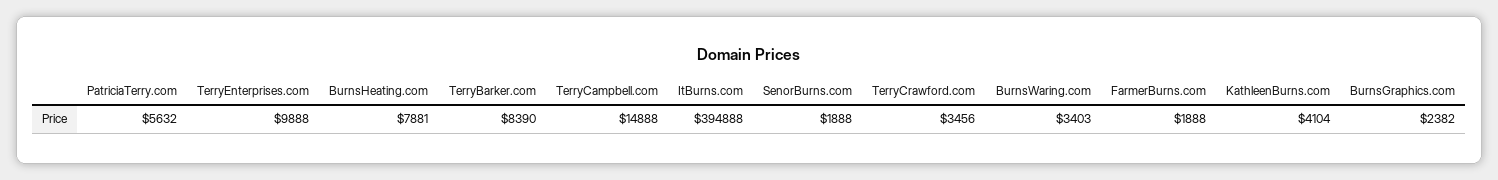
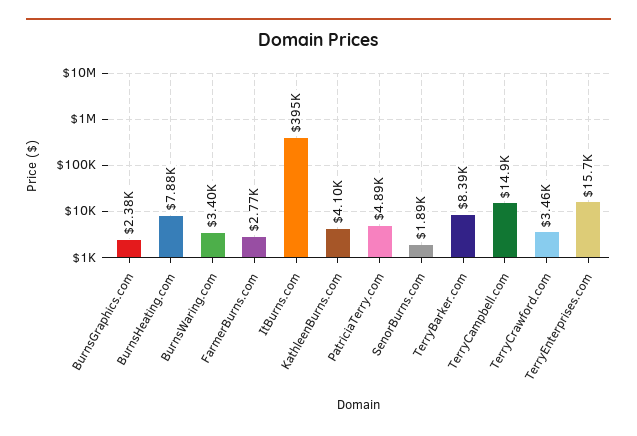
PatriciaTerry.com: 5632 -> 4890
TerryEnterprises.com: 9888 -> 15700
FarmerBurns.com: 1888 -> 2770

